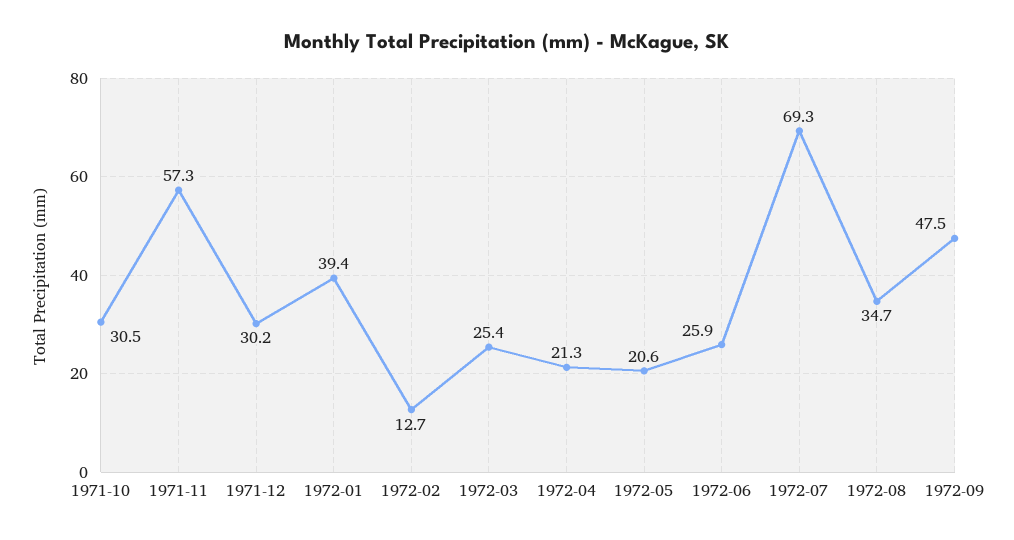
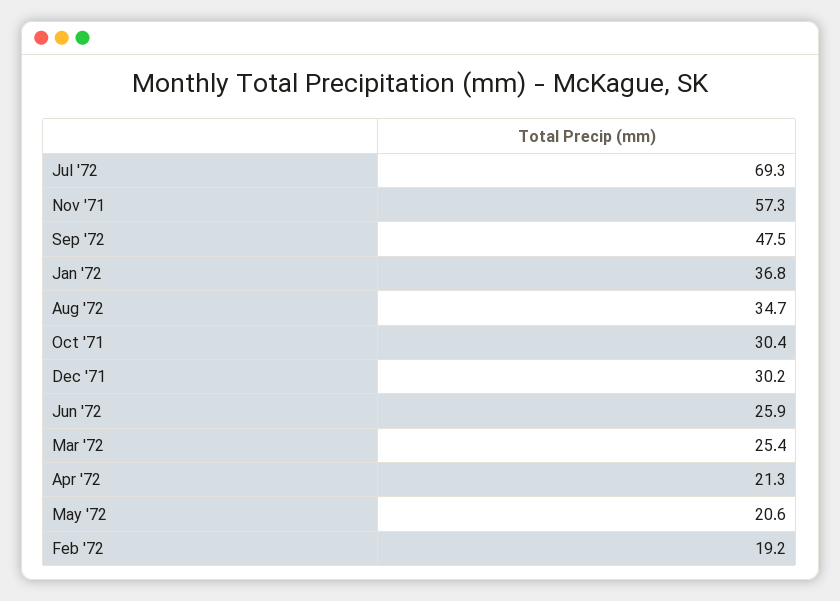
1971-10: 30.5 -> 30.4
1972-01: 39.4 -> 36.8
1972-02: 12.7 -> 19.2

